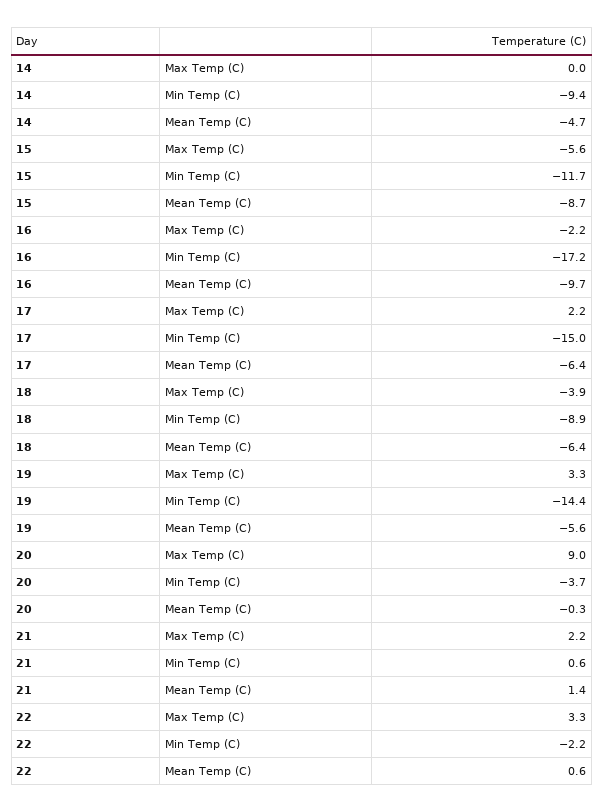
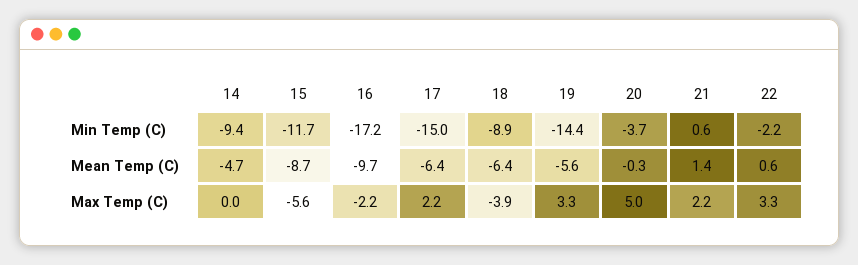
20, Max Temp (C): 9 -> 5

